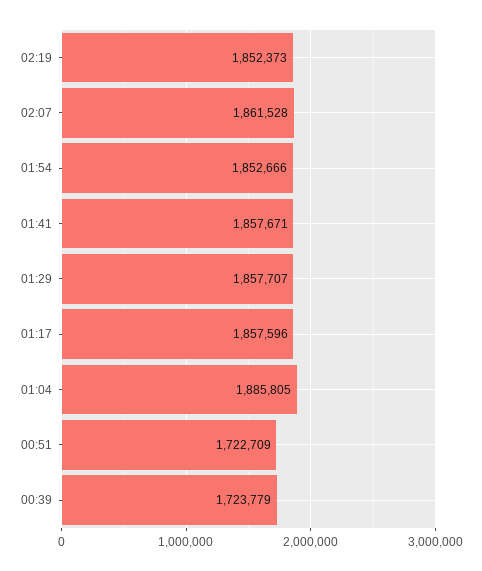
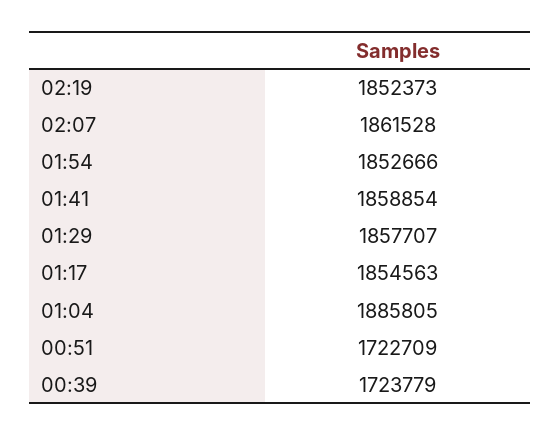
01:41: 1857671 -> 1858854
01:17: 1857596 -> 1854563

